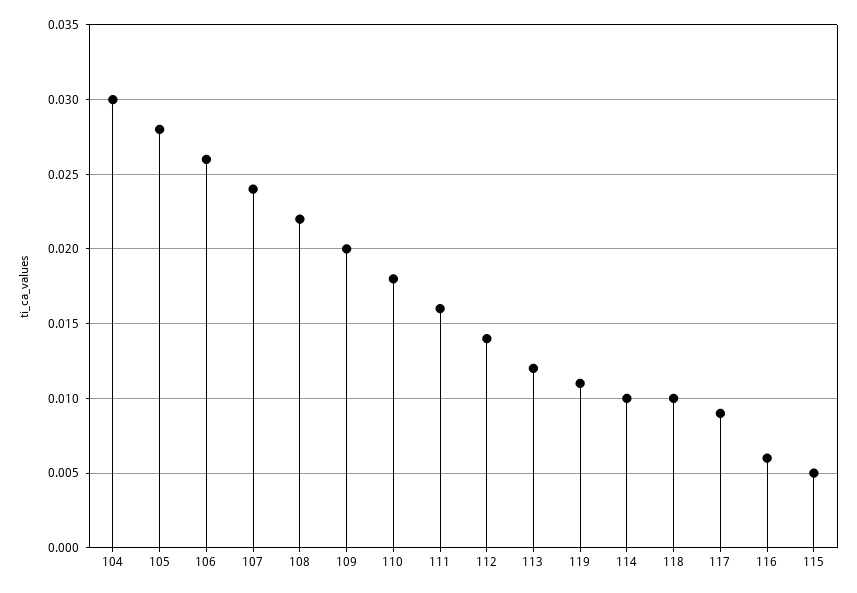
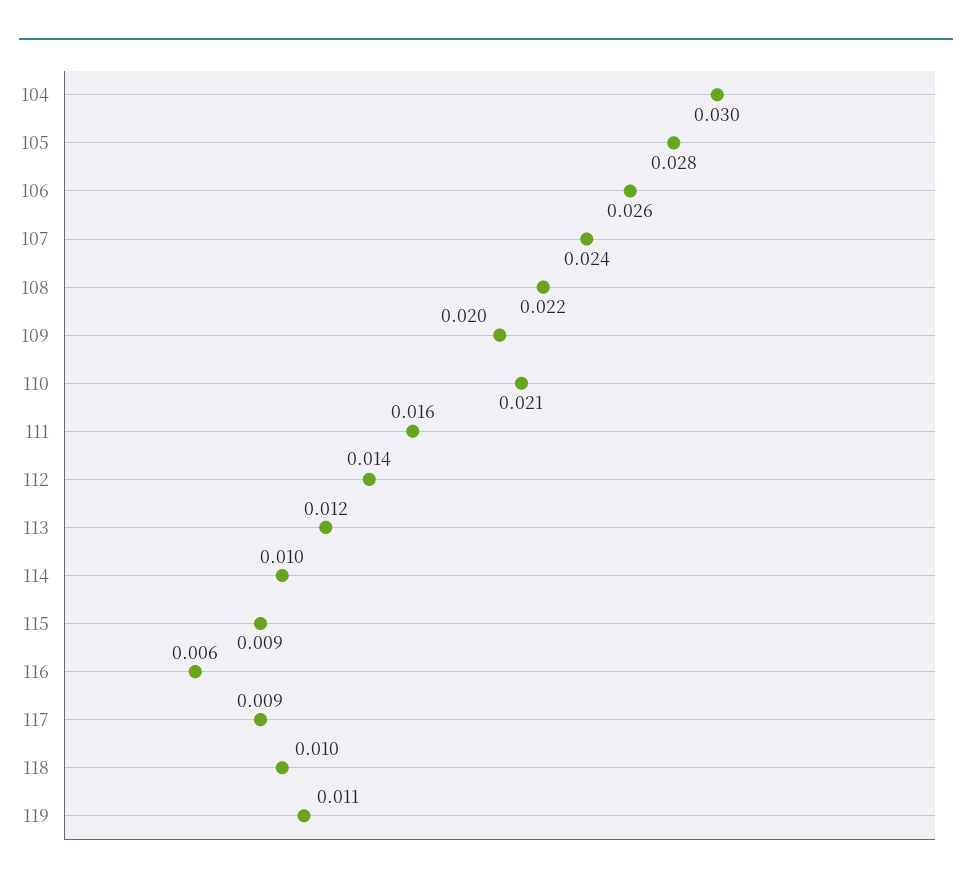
110: 0.018 -> 0.021
115: 0.005 -> 0.009

